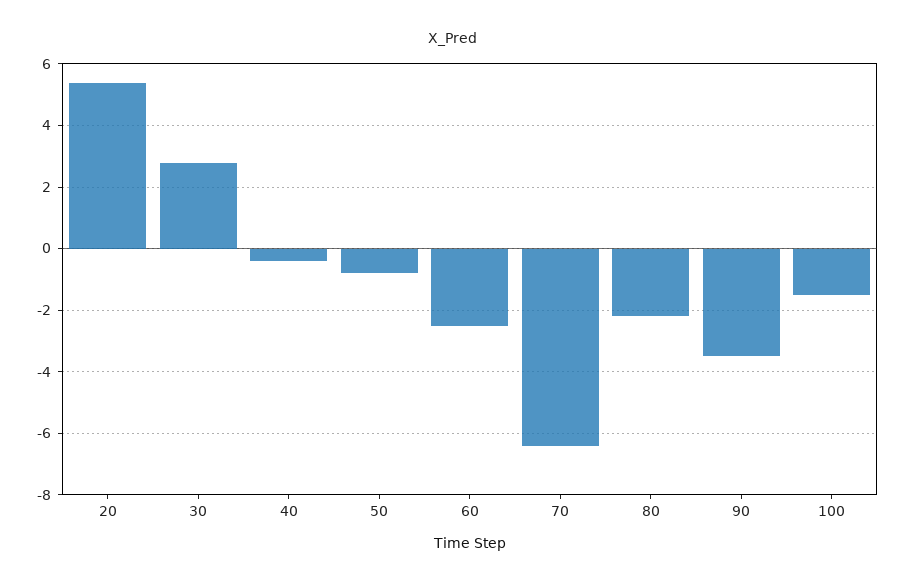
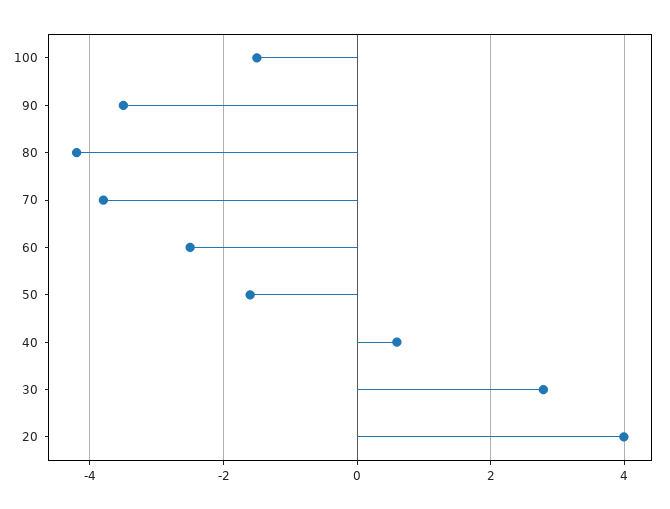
20: 5.4 -> 4
40: -0.4 -> 0.6
50: -0.8 -> -1.6
70: -6.4 -> -3.8
80: -2.2 -> -4.2

